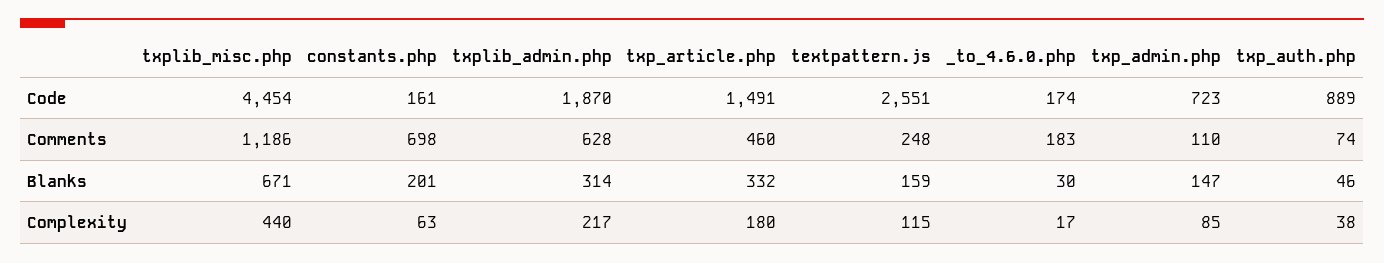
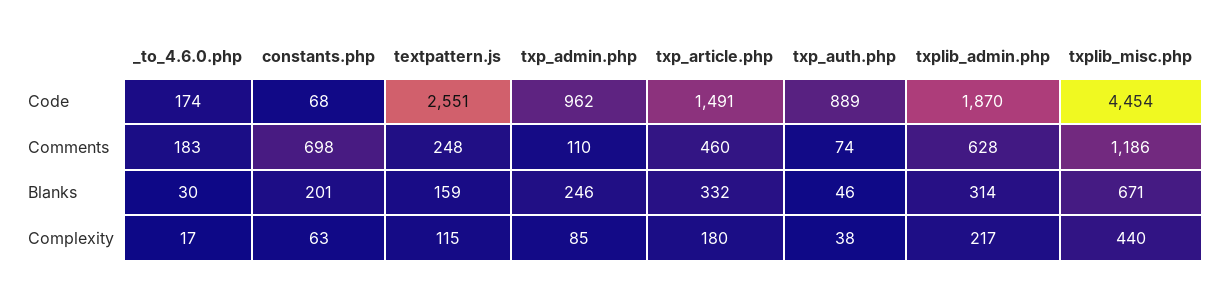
constants.php, Code: 161 -> 68
txp_admin.php, Code: 723 -> 962
txp_admin.php, Blanks: 147 -> 246

